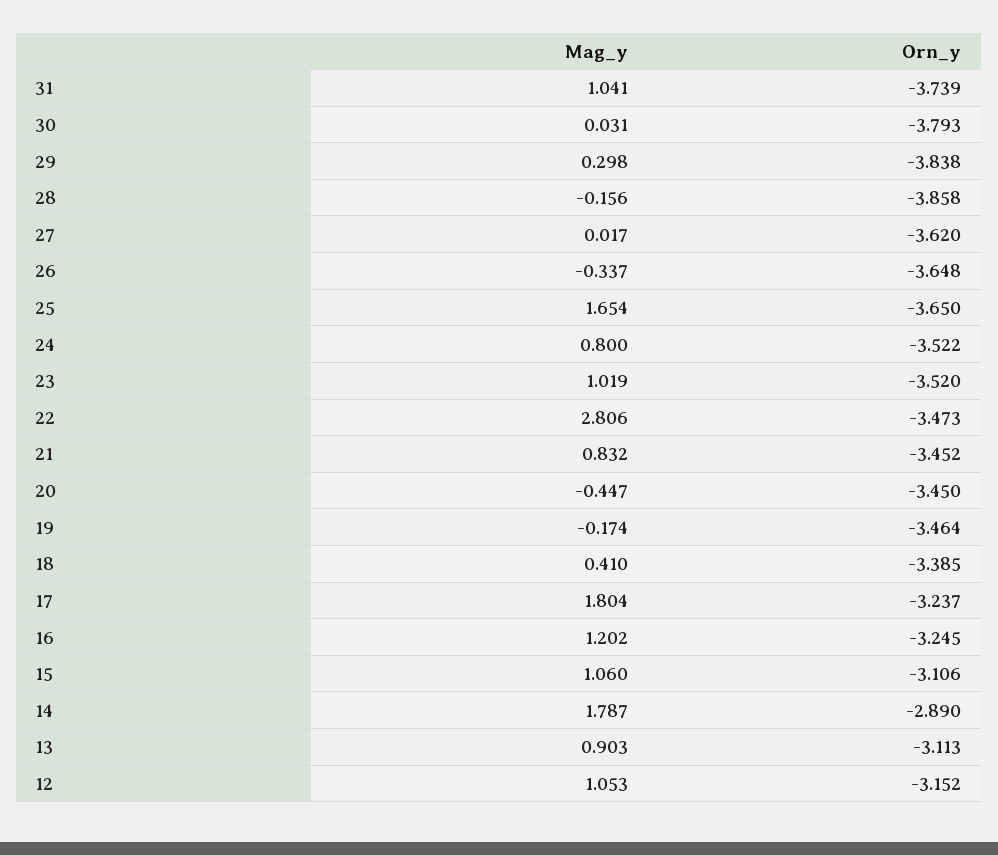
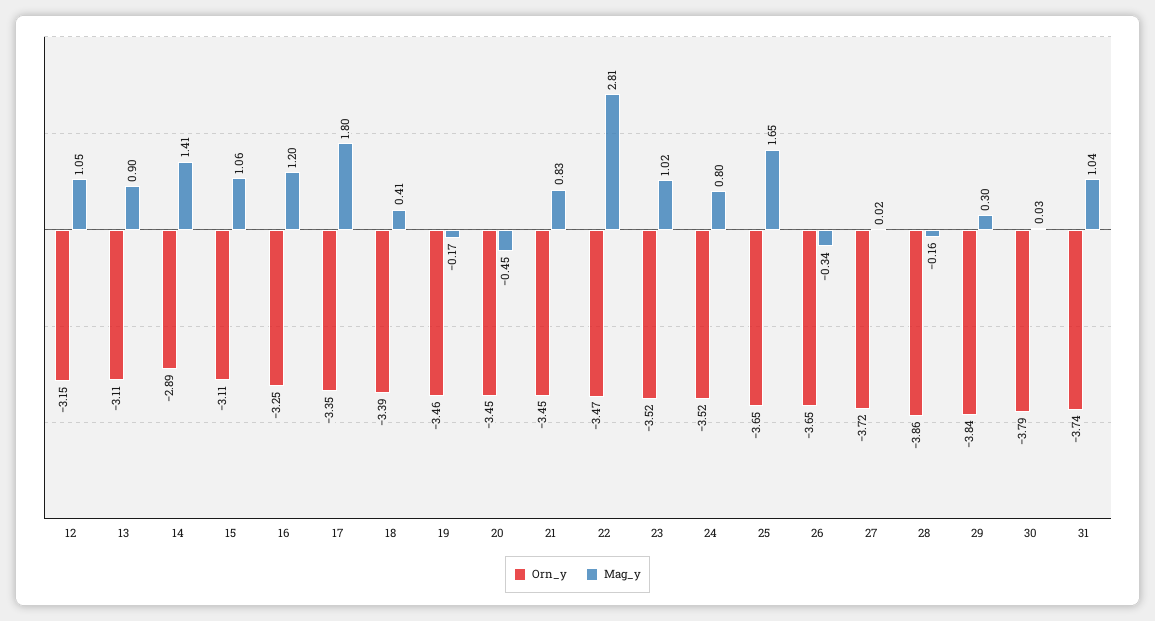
Orn_y, 27: -3.62 -> -3.72
Orn_y, 17: -3.237 -> -3.35
Mag_y, 14: 1.787 -> 1.41

